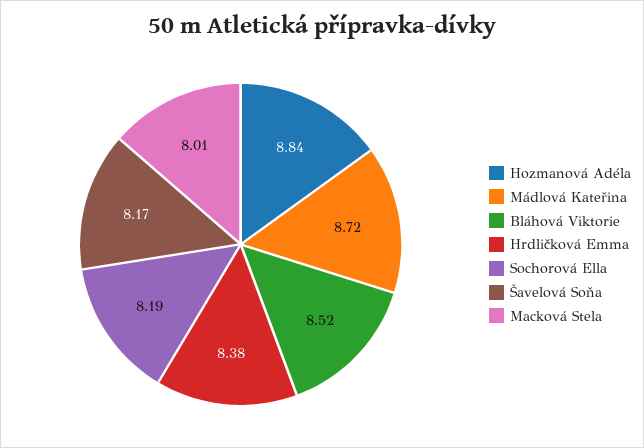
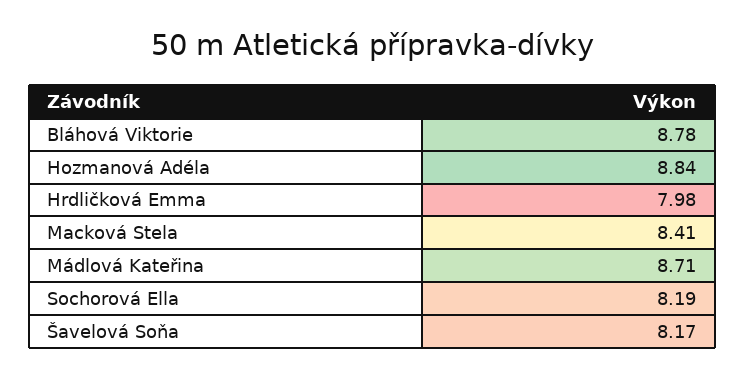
Mádlová Kateřina: 8.72 -> 8.71
Bláhová Viktorie: 8.52 -> 8.78
Hrdličková Emma: 8.38 -> 7.98
Macková Stela: 8.01 -> 8.41

